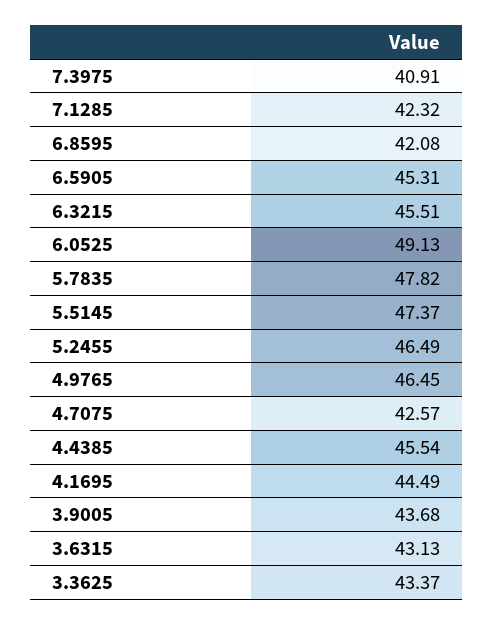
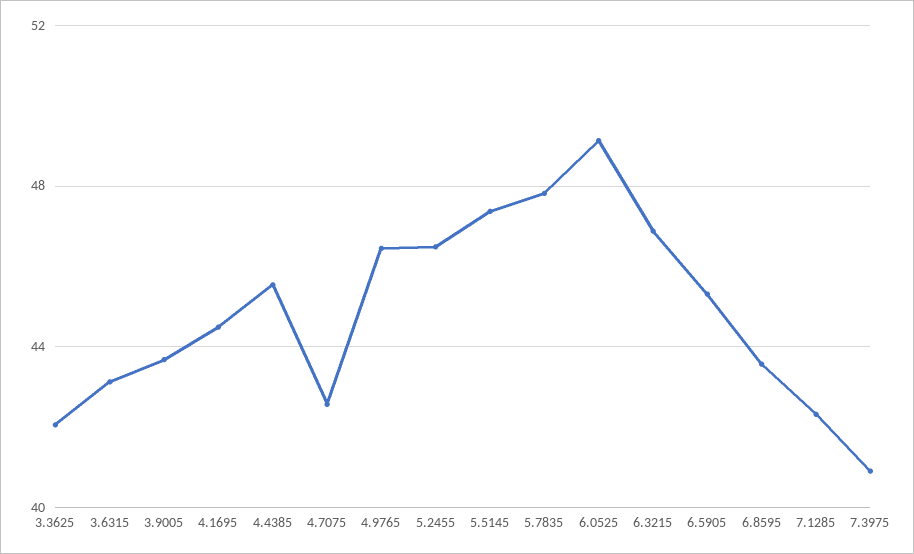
6.8595: 42.08 -> 43.5
6.3215: 45.51 -> 47
3.3625: 43.37 -> 42

